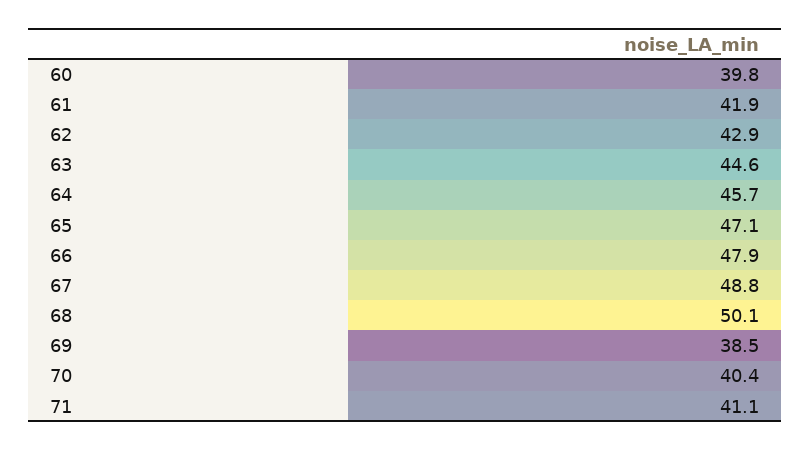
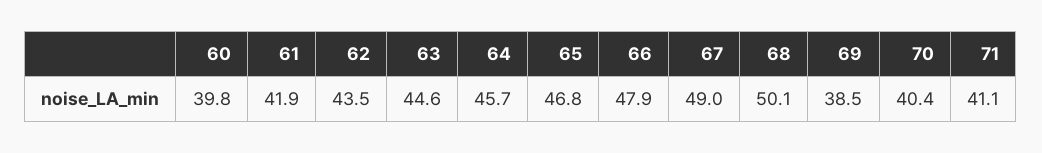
62: 42.9 -> 43.5
65: 47.1 -> 46.8
67: 48.8 -> 49

